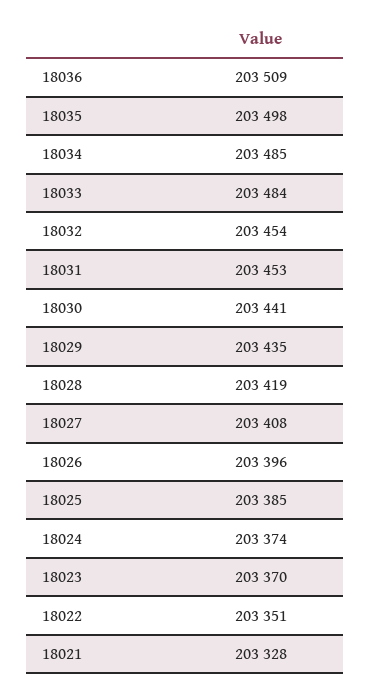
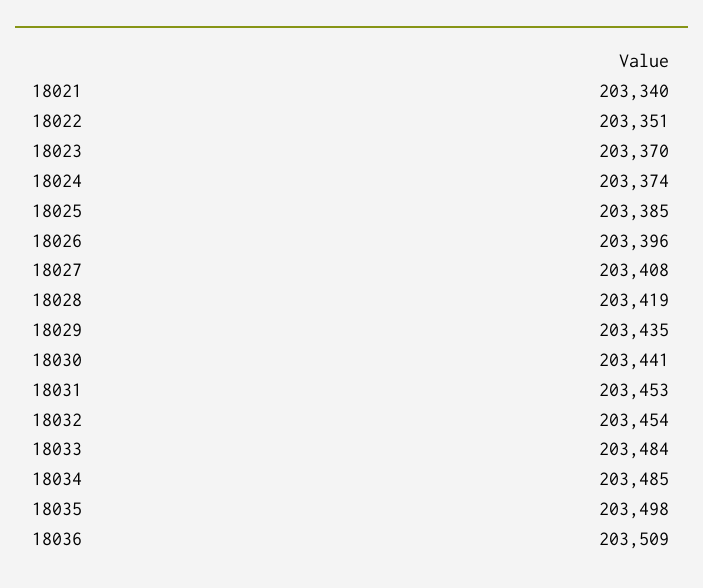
18021: 203328 -> 203340

